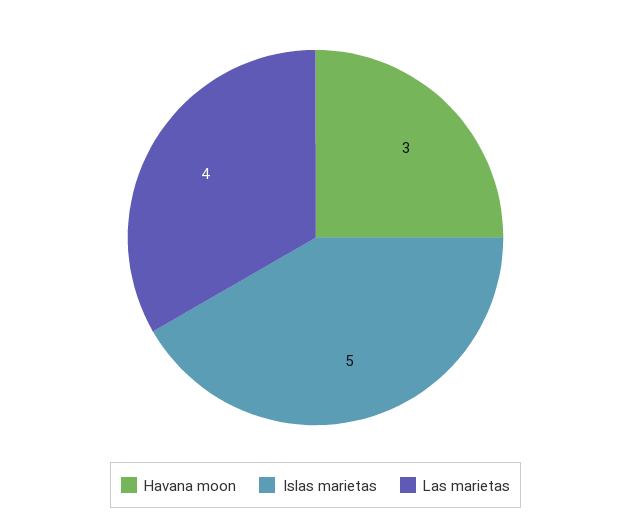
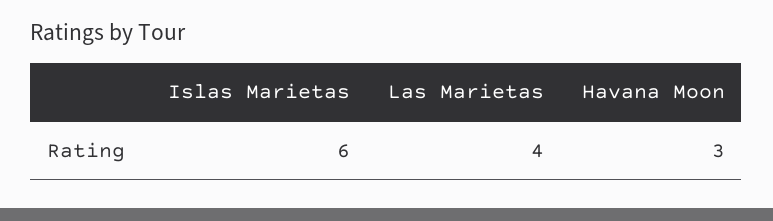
Islas marietas: 5 -> 6

